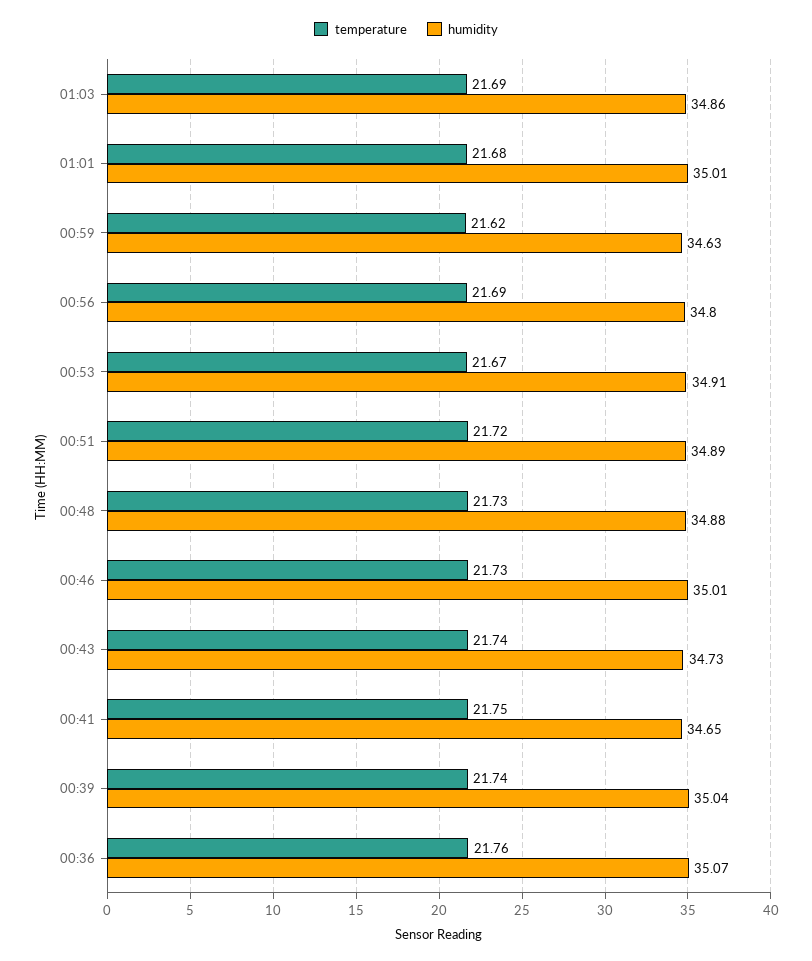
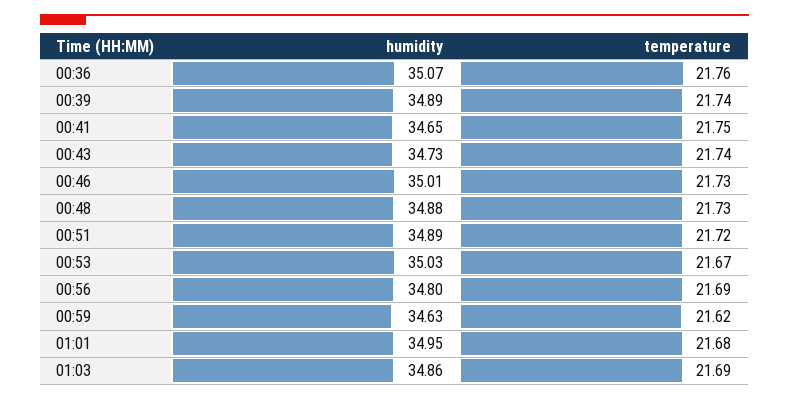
humidity, 01:01: 35.01 -> 34.95
humidity, 00:53: 34.91 -> 35.03
humidity, 00:39: 35.04 -> 34.89

